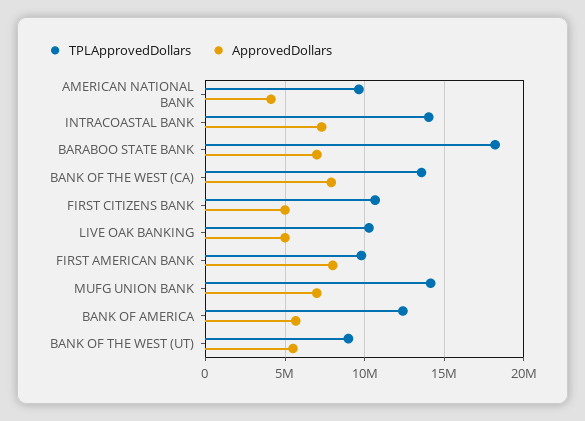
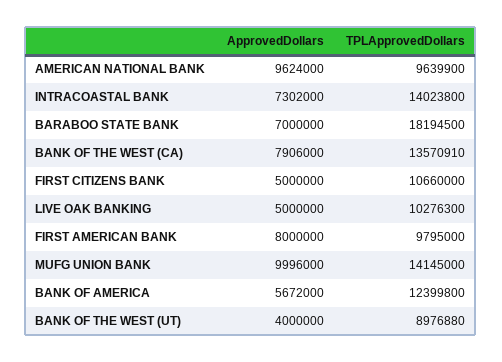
ApprovedDollars, AMERICAN NATIONAL BANK: 4000000 -> 9624000
ApprovedDollars, MUFG UNION BANK: 7000000 -> 9996000
ApprovedDollars, BANK OF THE WEST (UT): 5500000 -> 4000000

